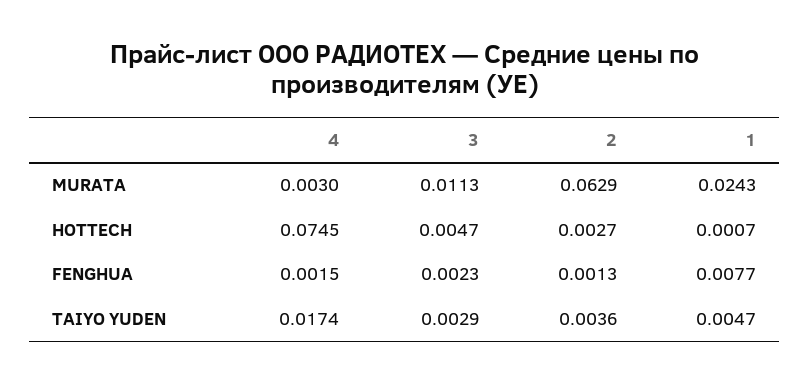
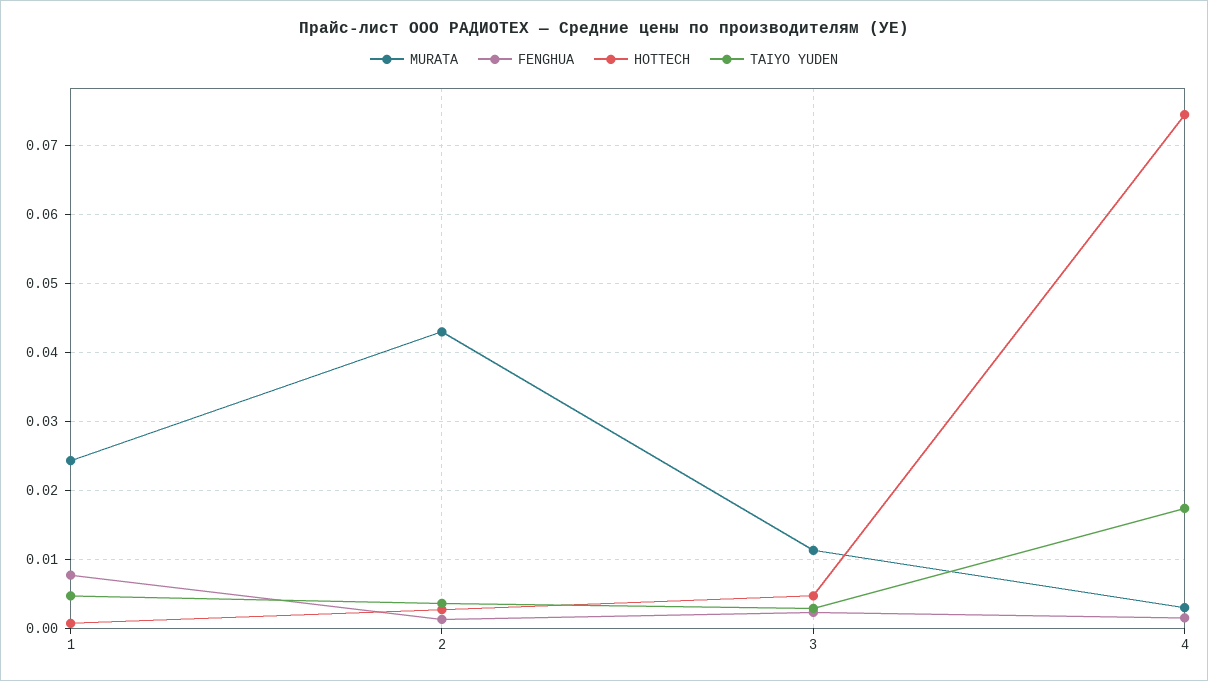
MURATA, 2: 0.0629 -> 0.043

